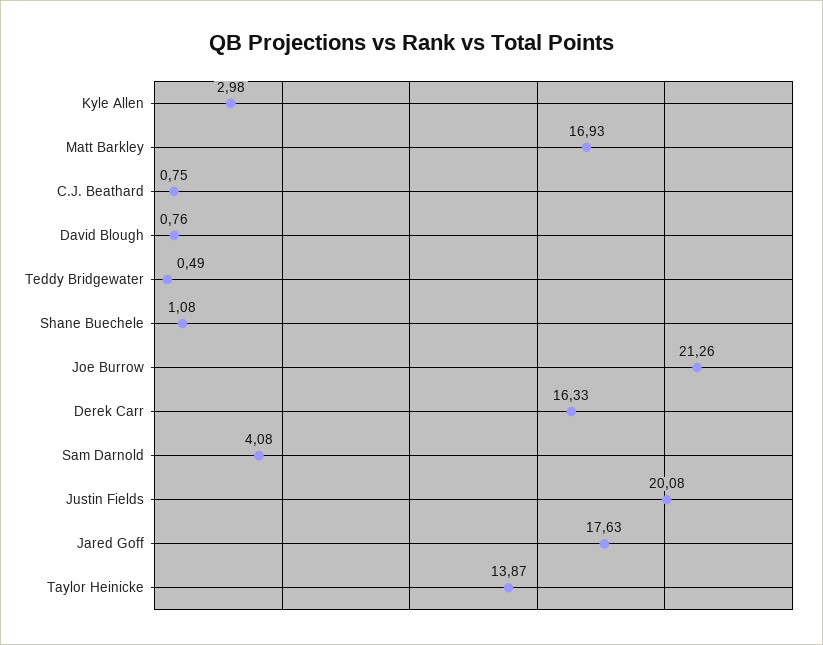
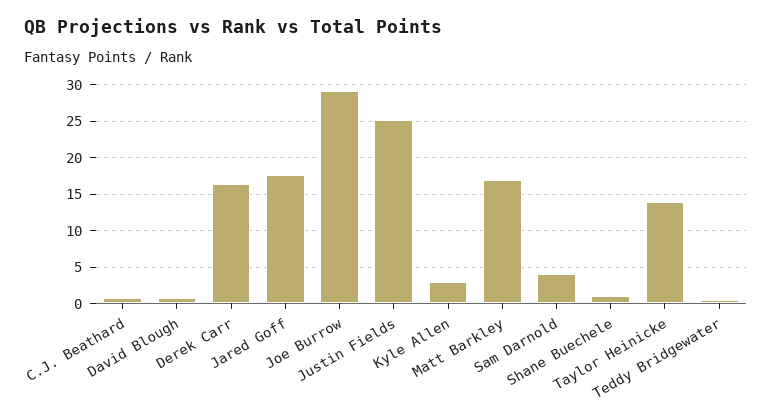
Joe Burrow: 21.26 -> 29
Justin Fields: 20.08 -> 25

